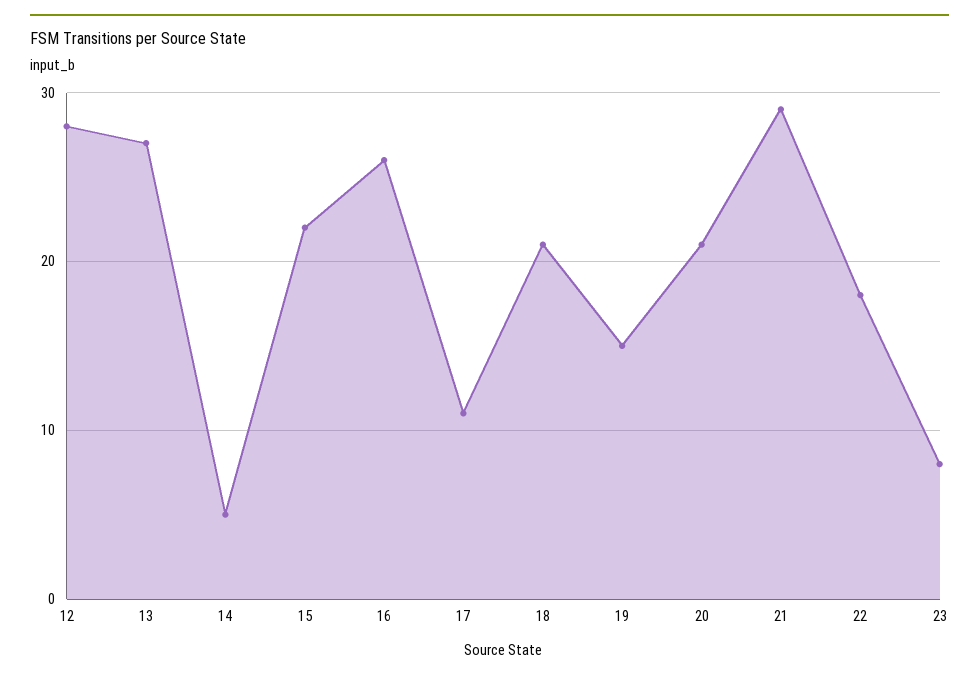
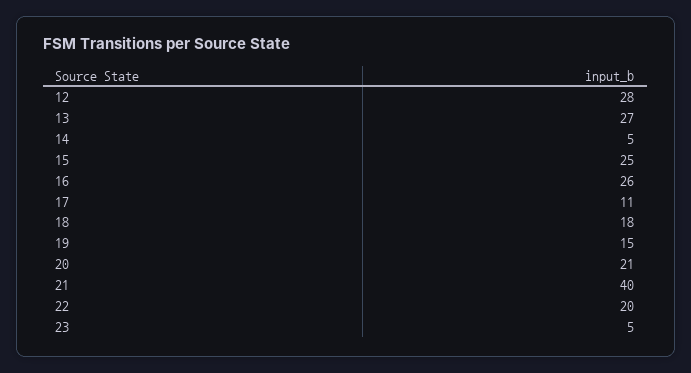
15: 22 -> 25
18: 21 -> 18
21: 29 -> 40
22: 18 -> 20
23: 8 -> 5

